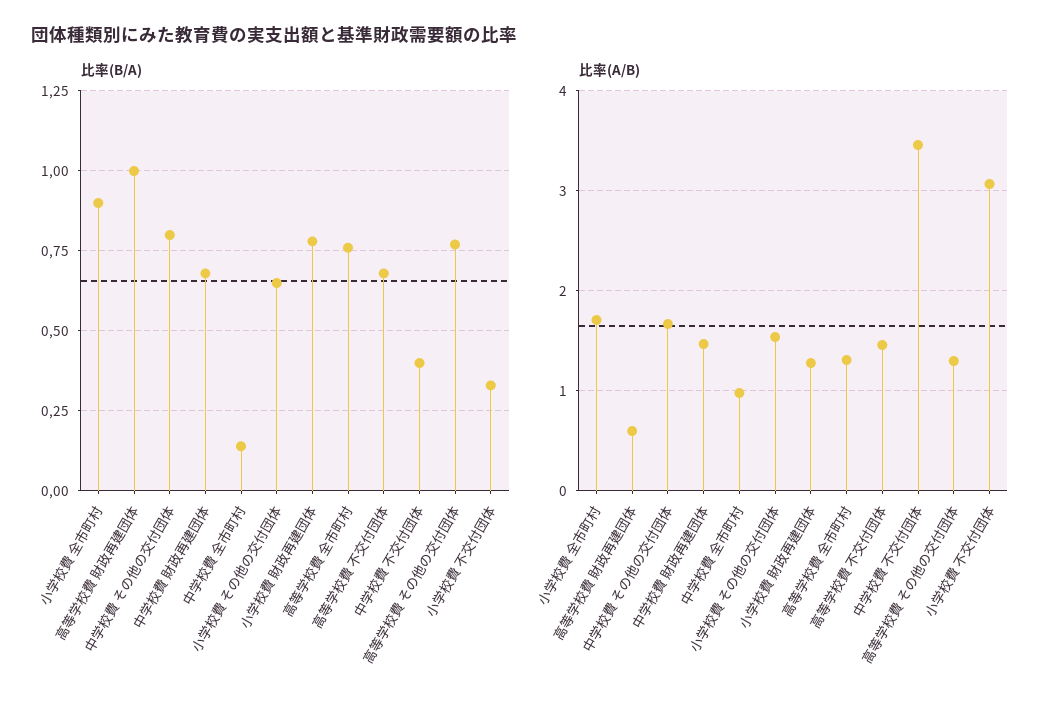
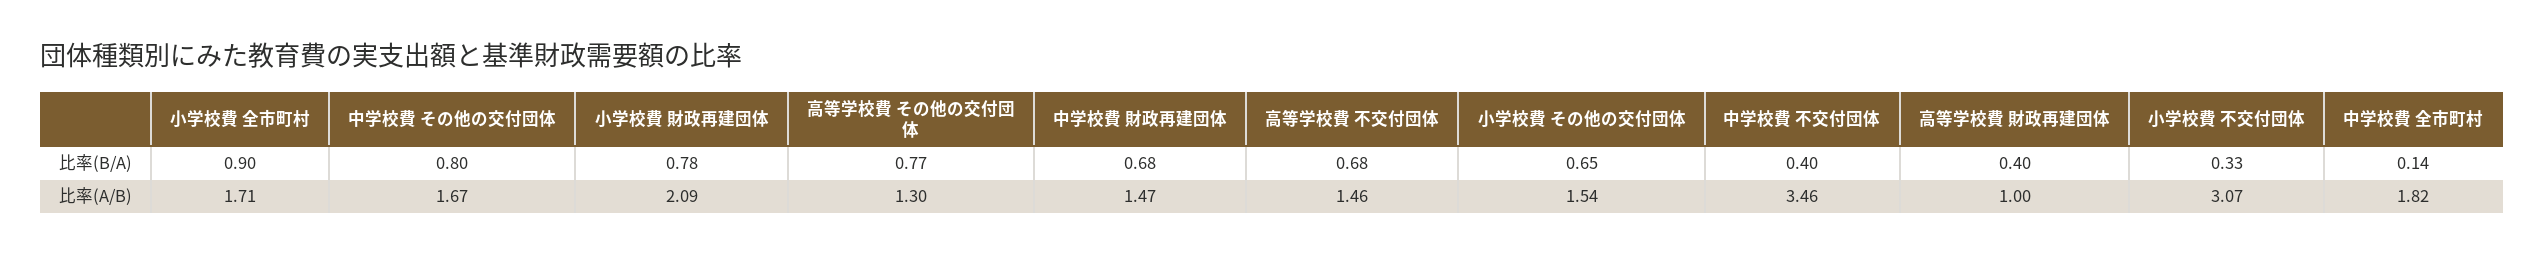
比率(B/A), 高等学校費 財政再建団体: 1 -> 0.4
比率(B/A), 高等学校費 全市町村: 0.75 -> none
比率(A/B), 高等学校費 財政再建団体: 0.6 -> 1
比率(A/B), 中学校費 全市町村: 1 -> 1.82
比率(A/B), 小学校費 財政再建団体: 1.3 -> 2.09
比率(A/B), 高等学校費 全市町村: 1.3 -> none

